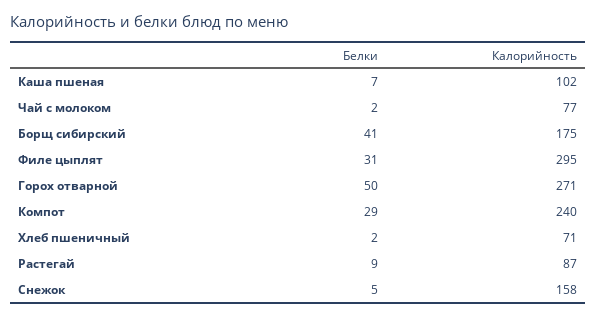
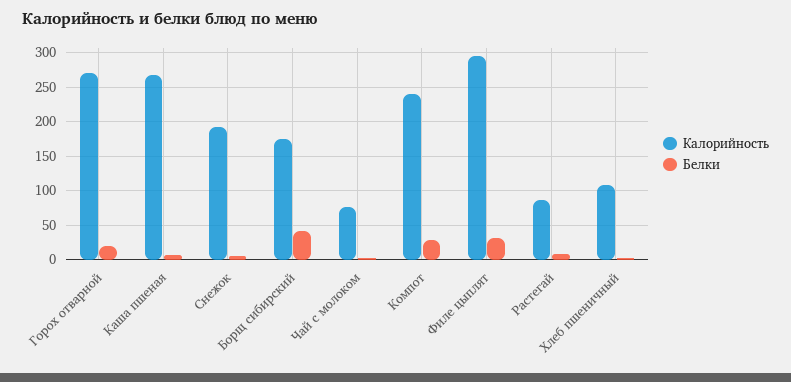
Калорийность, Каша пшеная: 102 -> 270
Белки, Горох отварной: 50 -> 20
Калорийность, Хлеб пшеничный: 71 -> 110
Калорийность, Снежок: 158 -> 190

